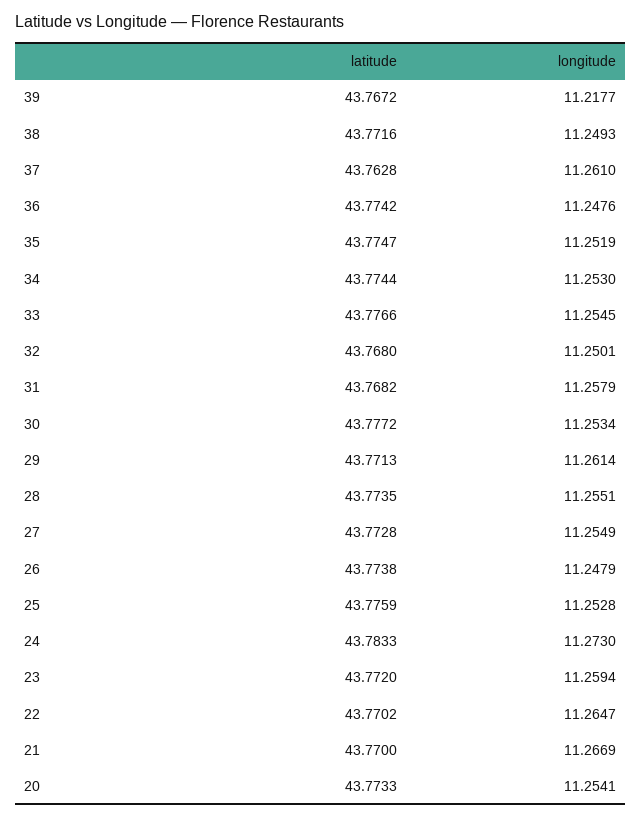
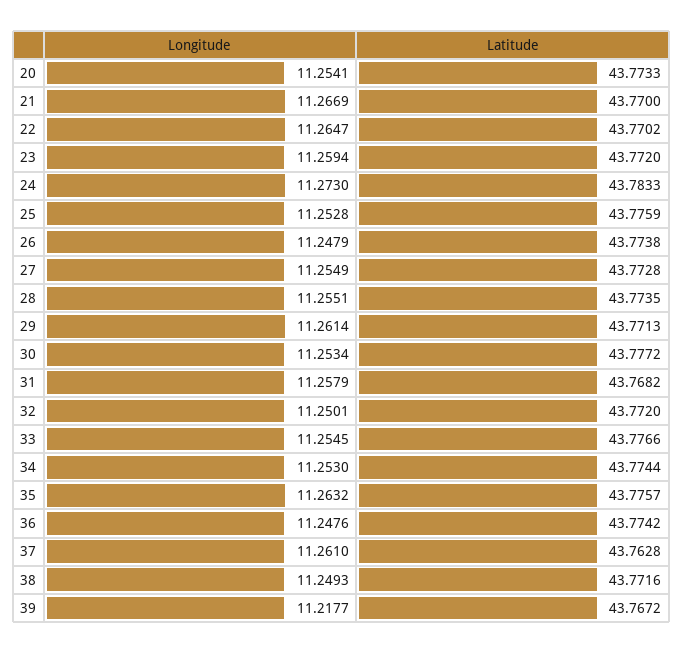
latitude, 35: 43.7747 -> 43.7757
longitude, 35: 11.2519 -> 11.2632
latitude, 32: 43.768 -> 43.772

